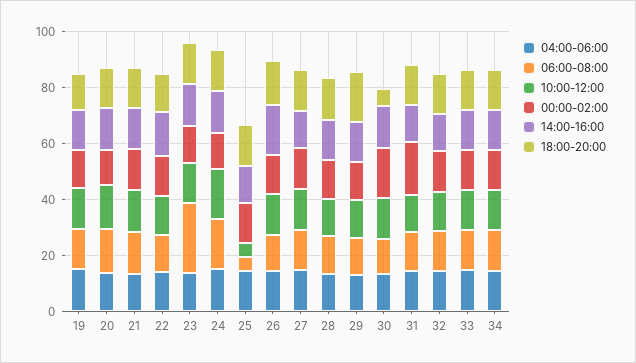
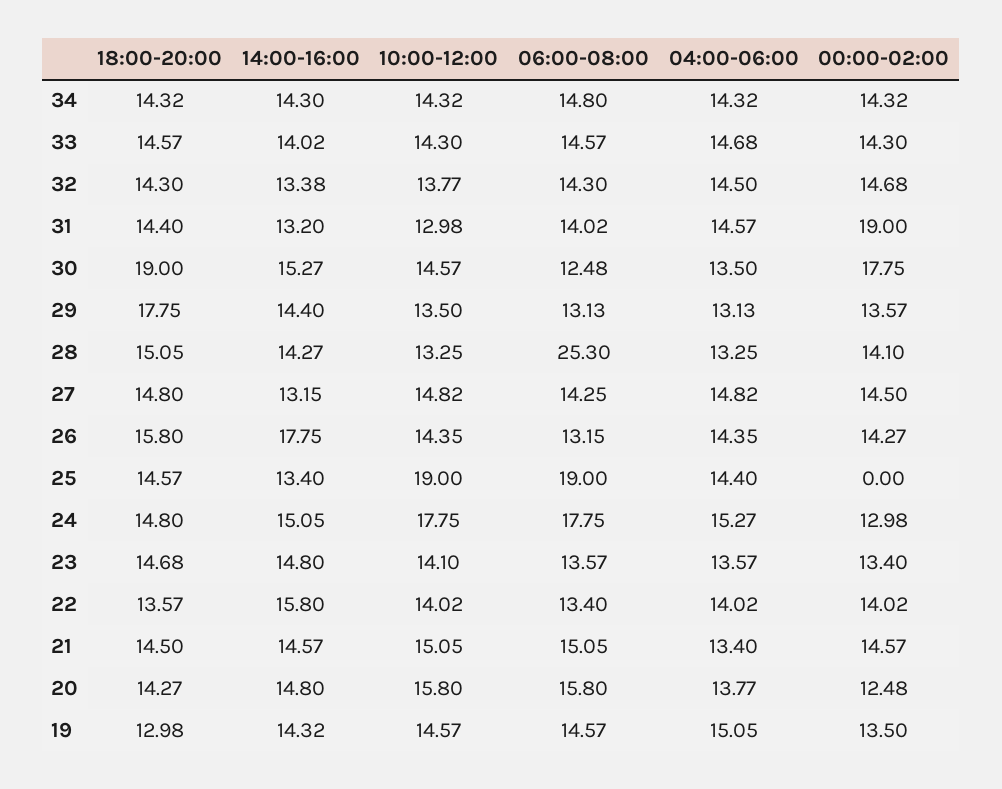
06:00-08:00, 23: 25 -> 13.57
06:00-08:00, 25: 5 -> 19
10:00-12:00, 25: 5 -> 19
00:00-02:00, 25: 15 -> 0
06:00-08:00, 28: 15 -> 25.3
18:00-20:00, 30: 5 -> 19

